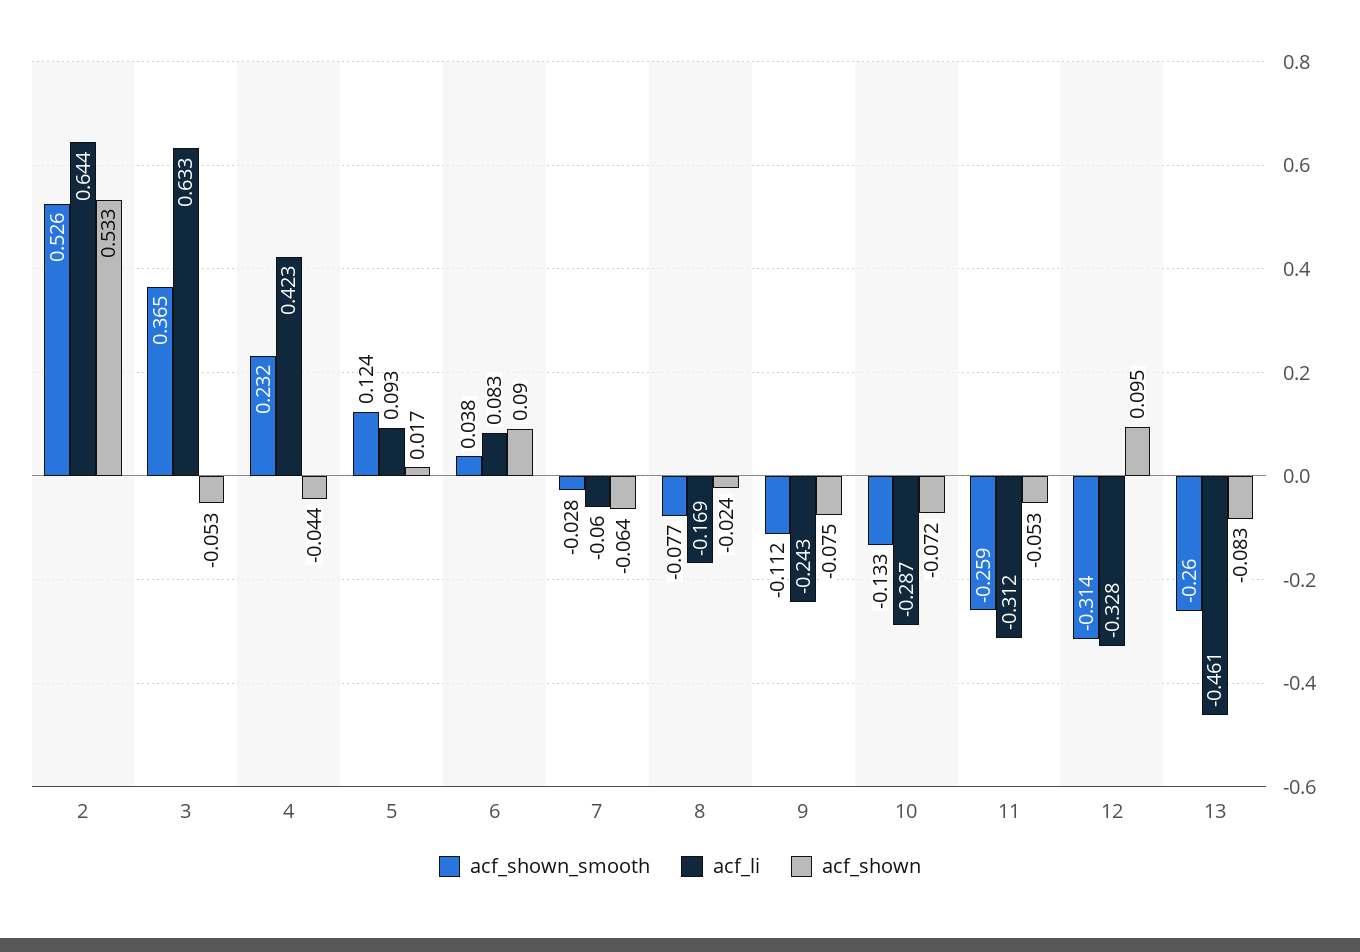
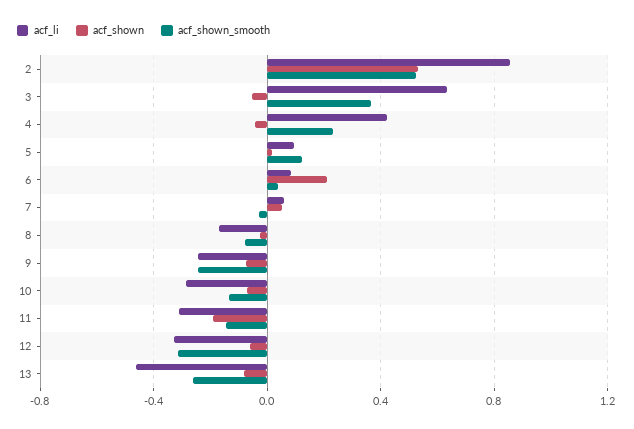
acf_li, 2: 0.644 -> 0.85
acf_shown, 6: 0.09 -> 0.2
acf_li, 7: -0.06 -> 0.05
acf_shown, 7: -0.064 -> 0.05
acf_shown_smooth, 9: -0.112 -> -0.25
acf_shown_smooth, 11: -0.259 -> -0.15
acf_shown, 11: -0.053 -> -0.2
acf_shown, 12: 0.095 -> -0.05

